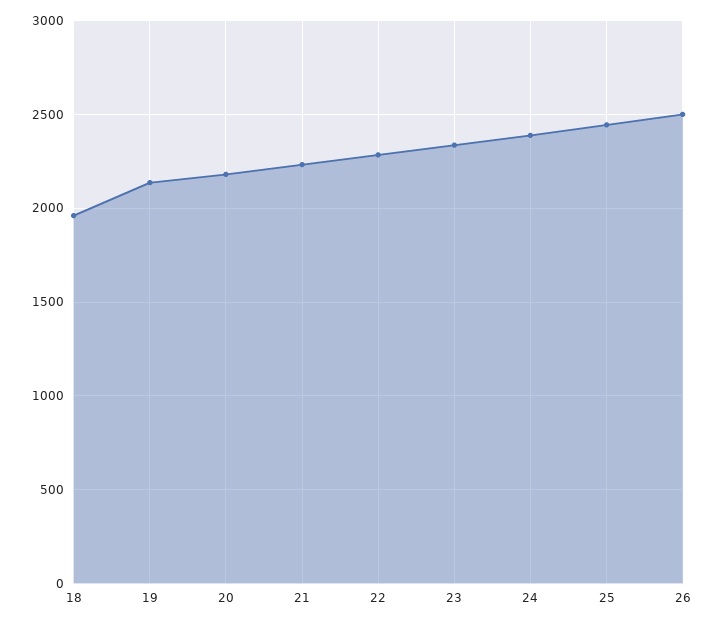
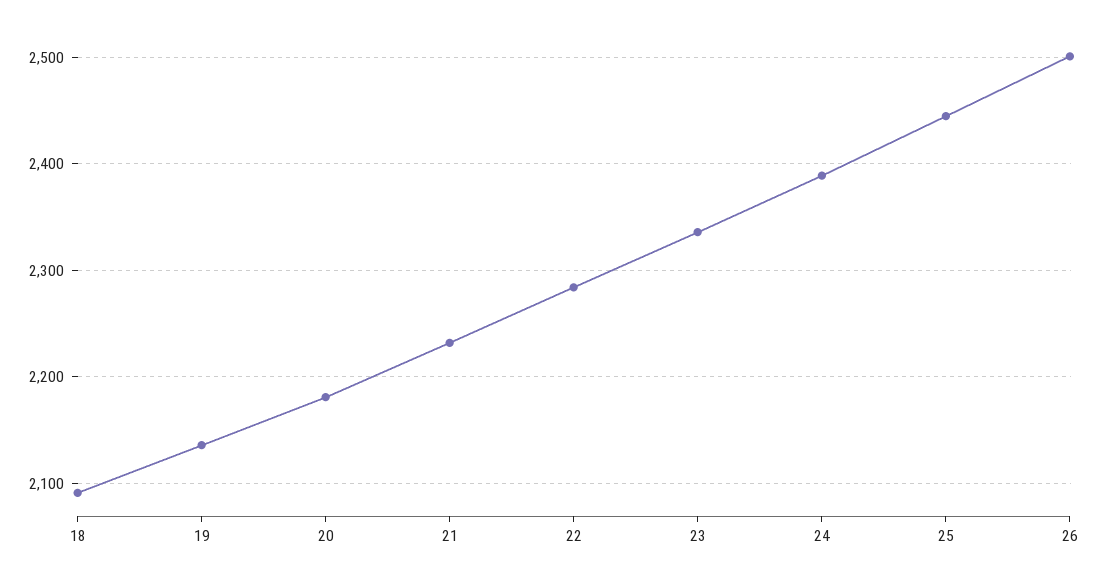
18: 1950 -> 2090

